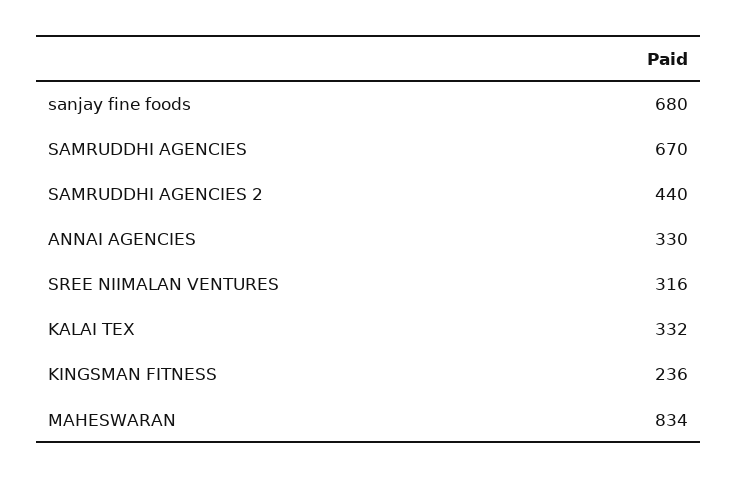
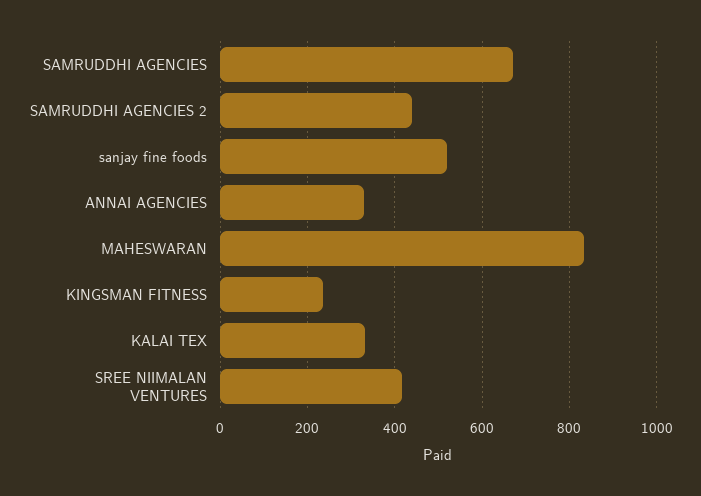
sanjay fine foods: 680 -> 520
SREE NIIMALAN VENTURES: 316 -> 420

